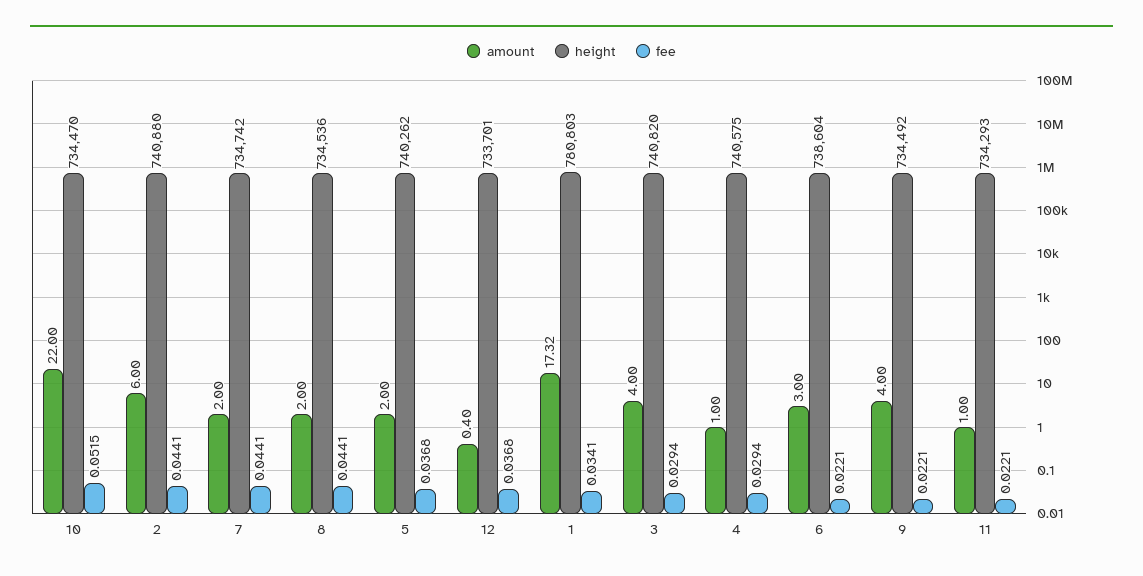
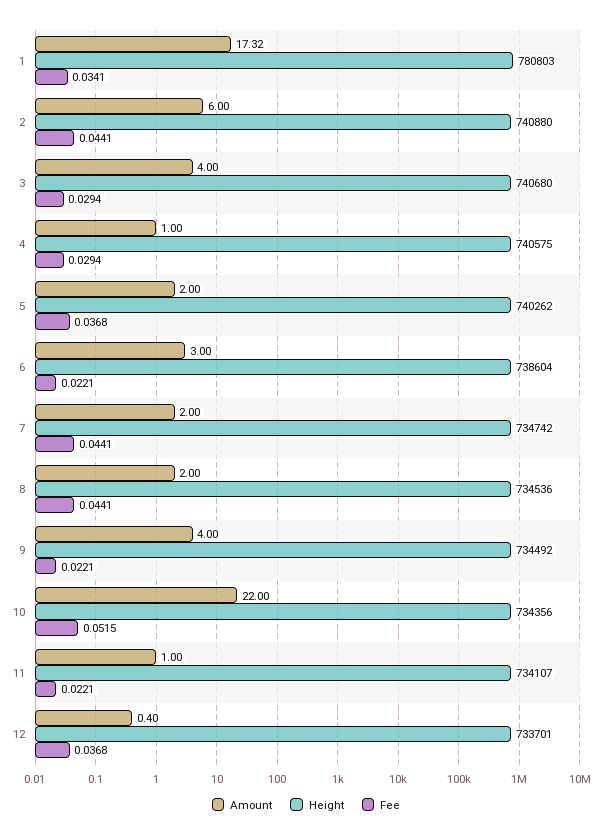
height, 10: 734470 -> 734356
height, 3: 740820 -> 740680
height, 11: 734293 -> 734107

